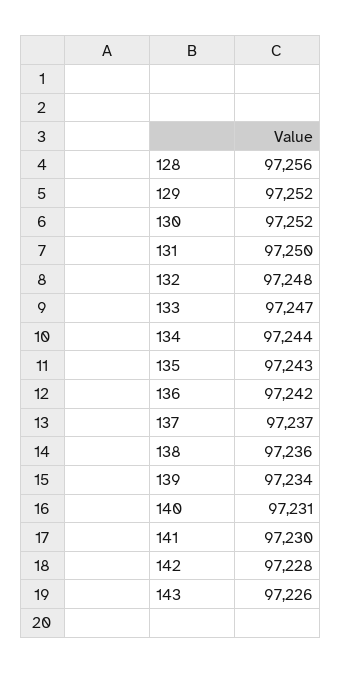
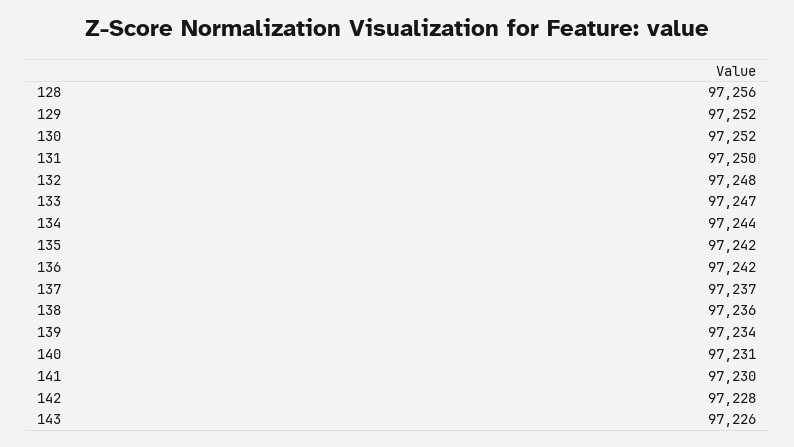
135: 97243 -> 97242

